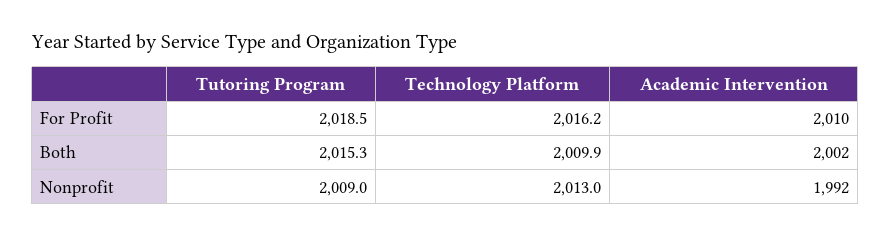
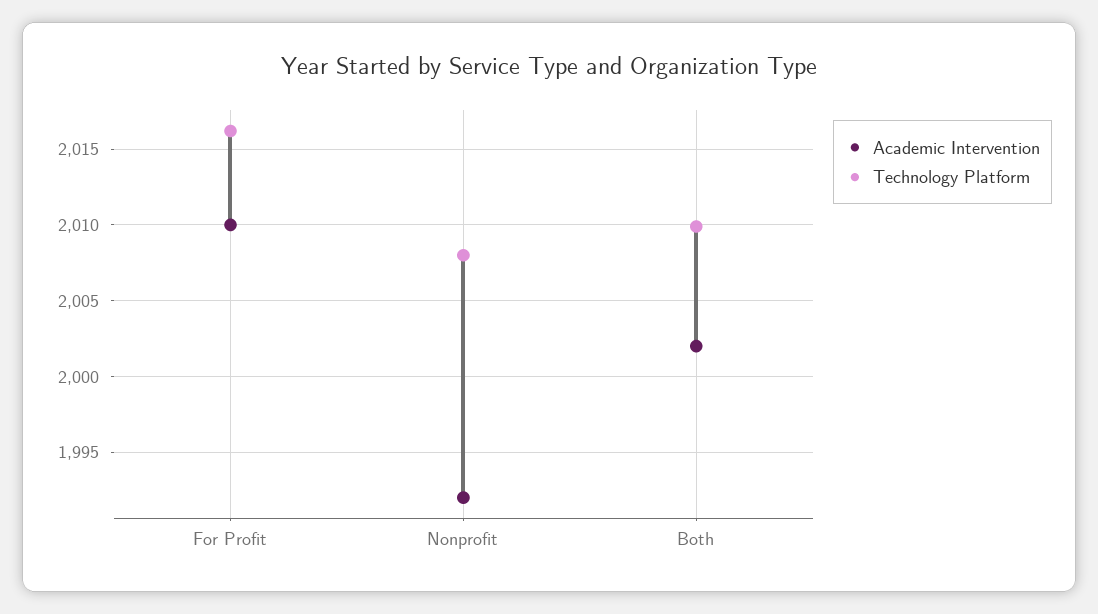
Tutoring Program, For Profit: 2018.5 -> none
Tutoring Program, Both: 2015.3 -> none
Tutoring Program, Nonprofit: 2009 -> none
Technology Platform, Nonprofit: 2013 -> 2008

